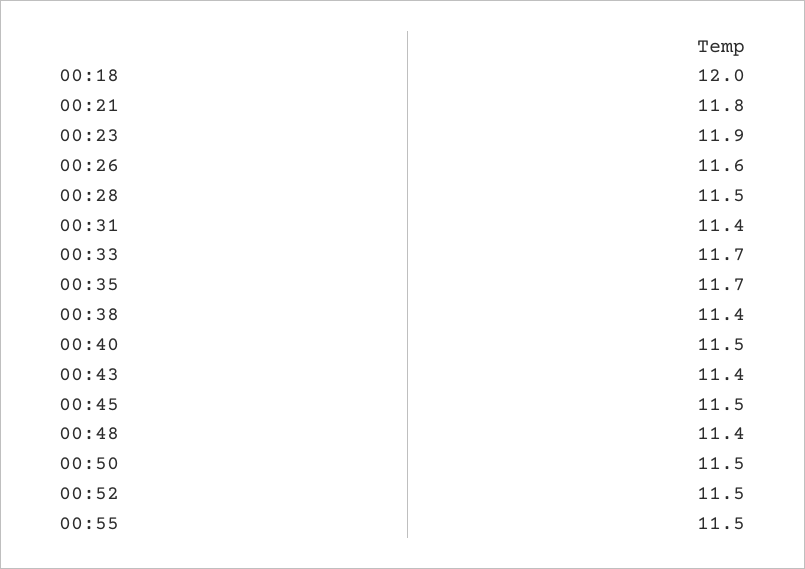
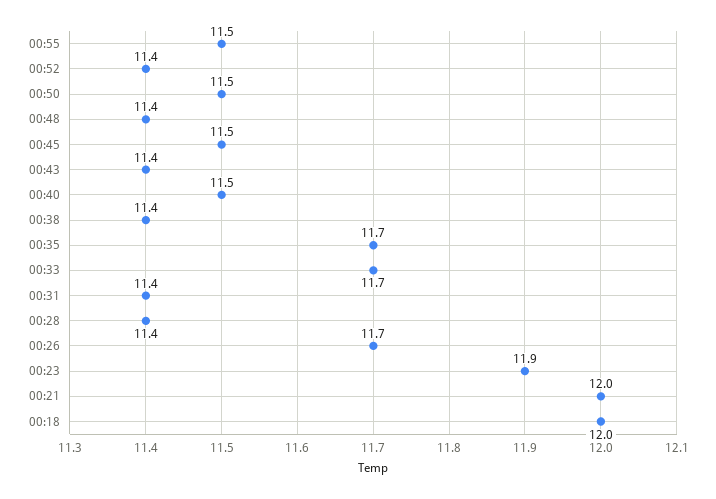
00:21: 11.8 -> 12
00:26: 11.6 -> 11.7
00:28: 11.5 -> 11.4
00:52: 11.5 -> 11.4

